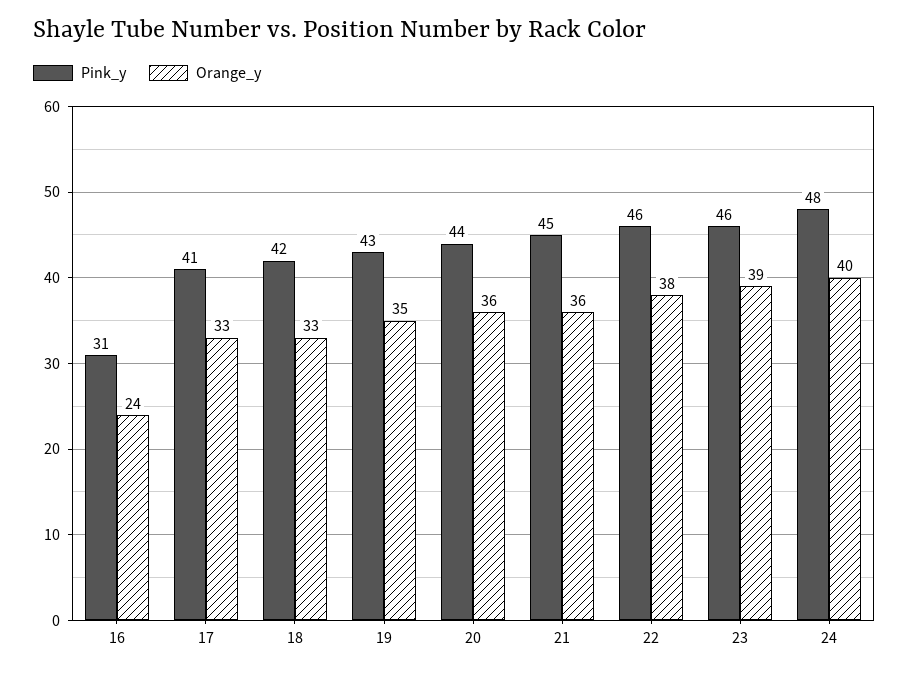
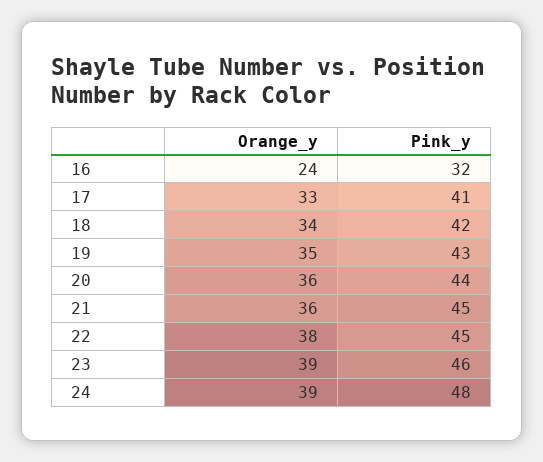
Pink_y, 16: 31 -> 32
Orange_y, 18: 33 -> 34
Pink_y, 22: 46 -> 45
Orange_y, 24: 40 -> 39

